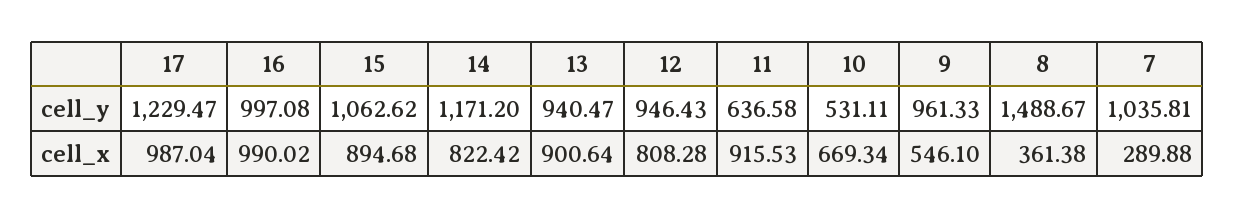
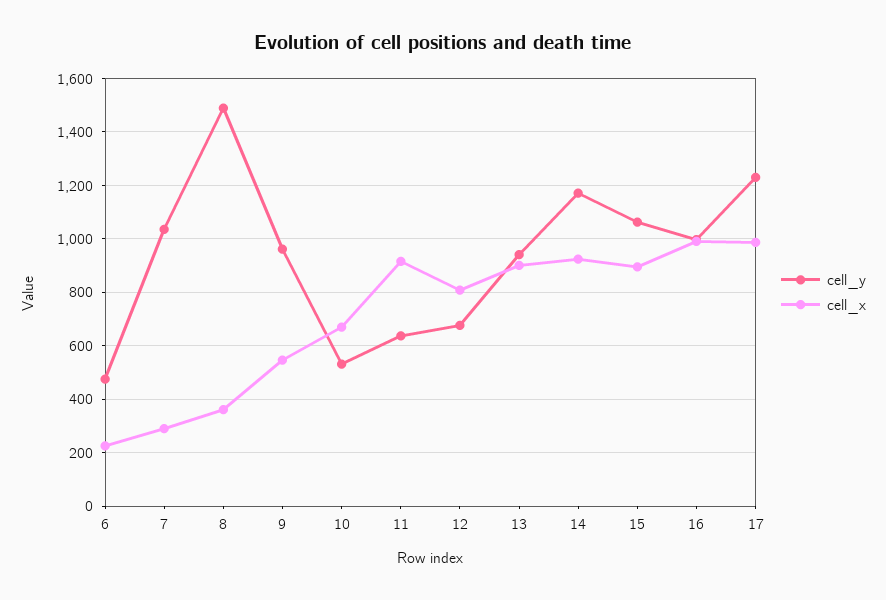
cell_y, 12: 946.43 -> 675
cell_x, 14: 822.42 -> 925
cell_y, 6: none -> 475
cell_x, 6: none -> 225

